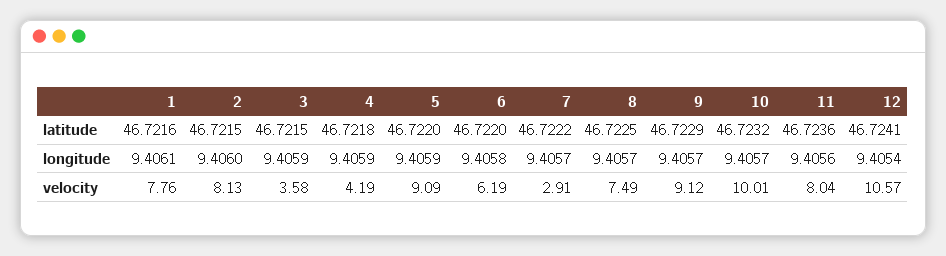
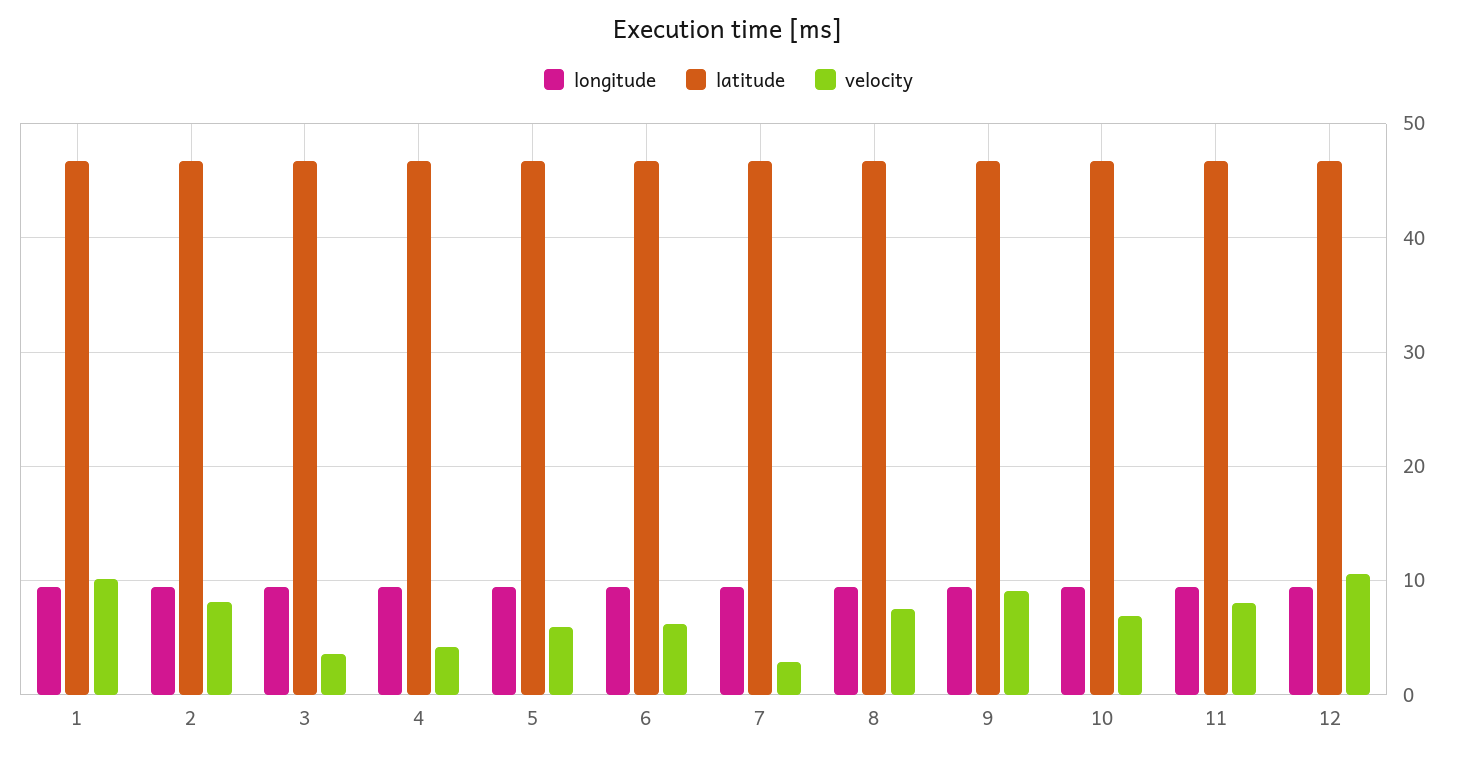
velocity, 1: 7.76 -> 10
velocity, 5: 9.09 -> 6
velocity, 10: 10.01 -> 7

